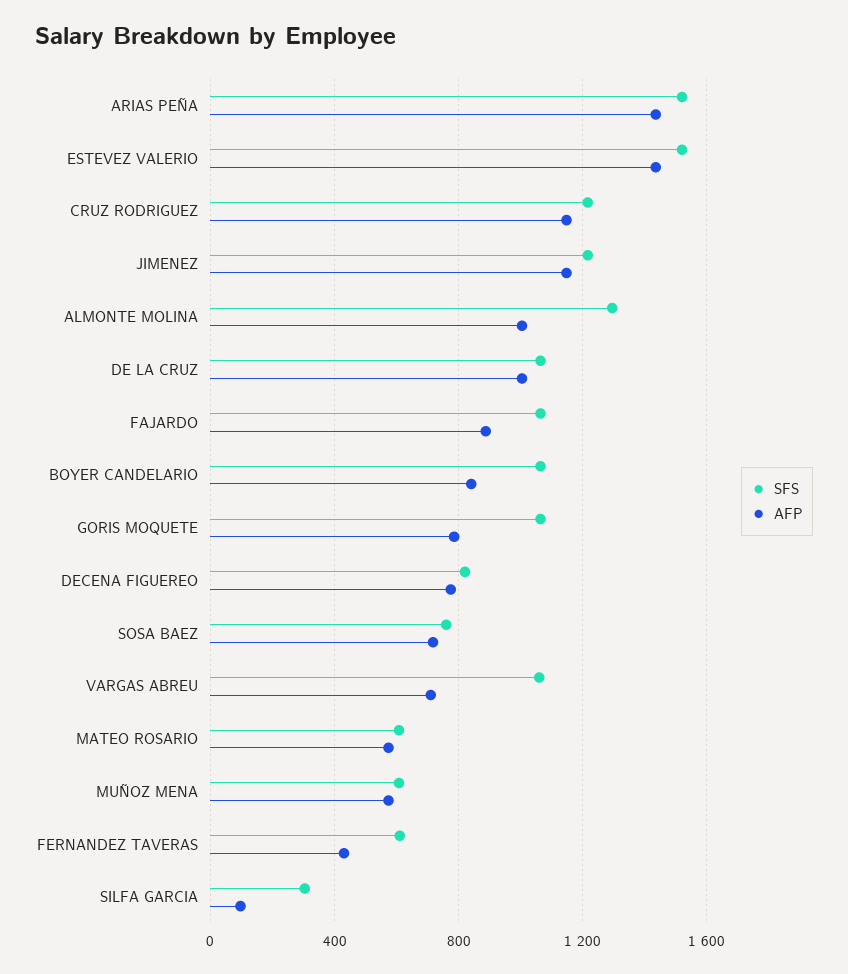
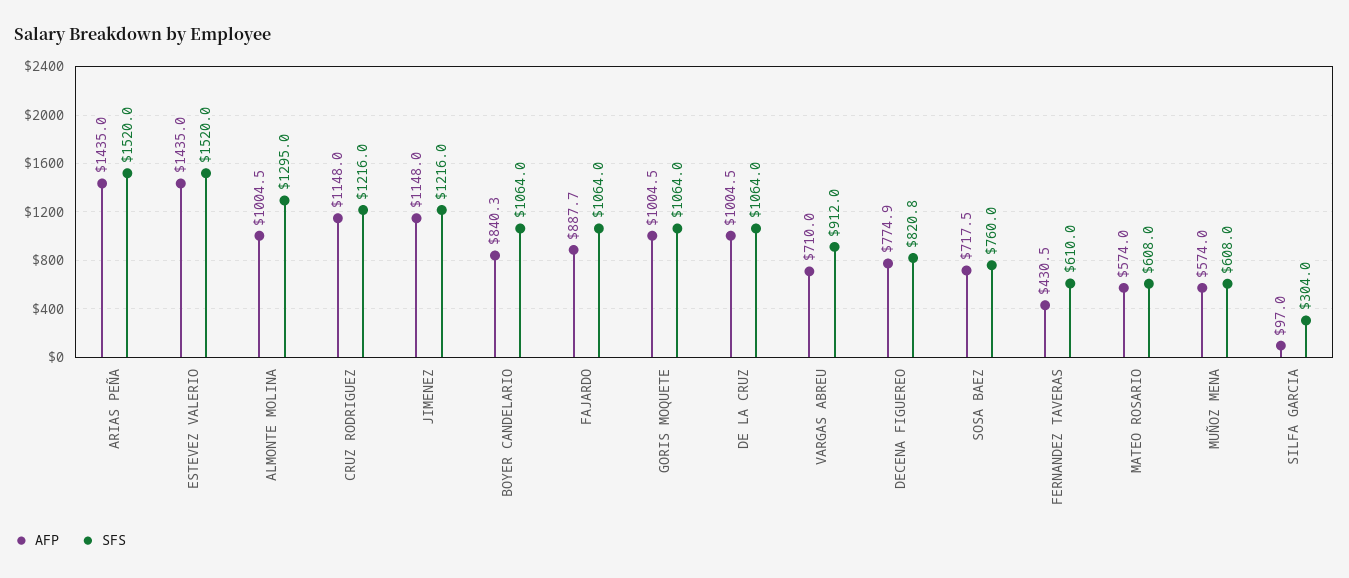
AFP, GORIS MOQUETE: 800 -> 1004.5
SFS, VARGAS ABREU: 1050 -> 912

